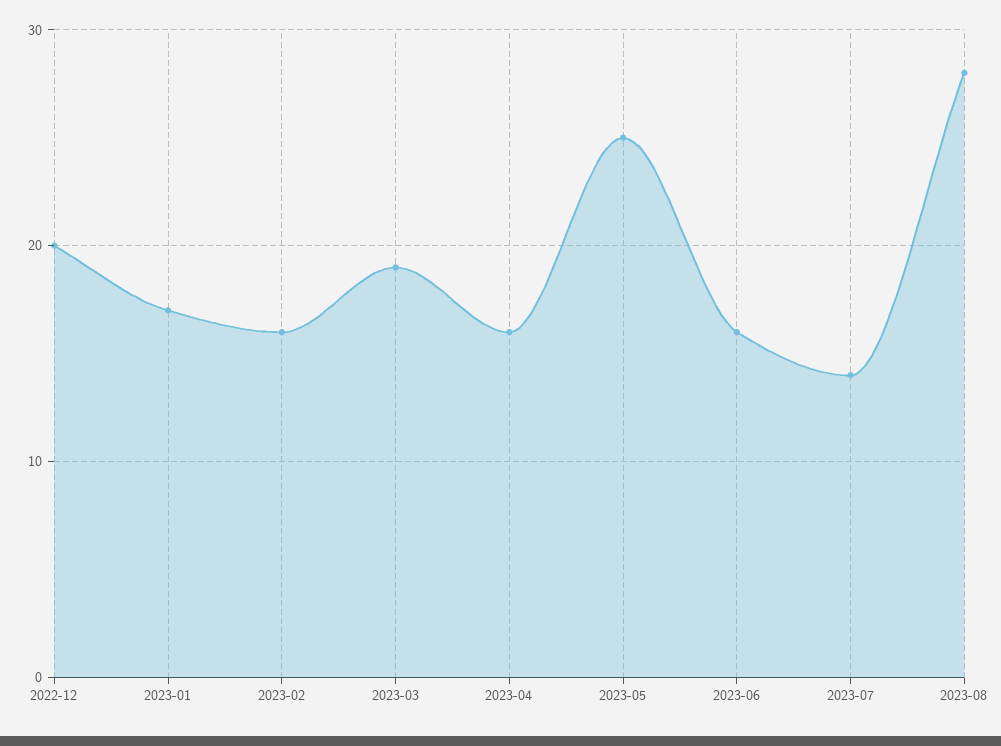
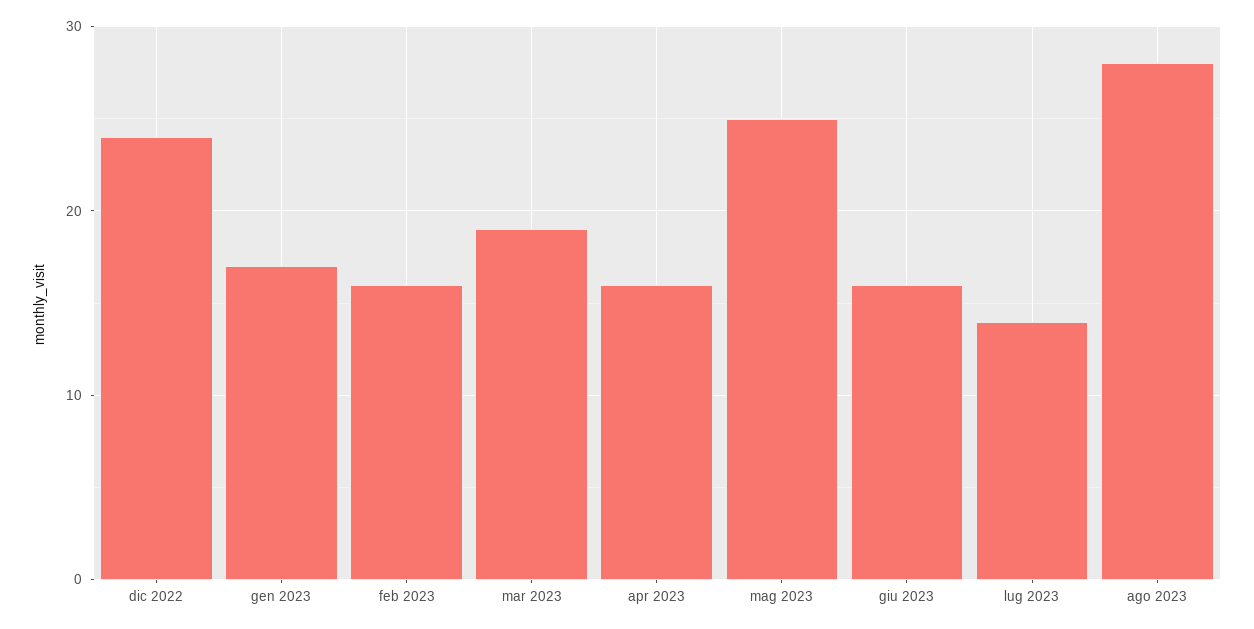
2022-12: 20 -> 24

